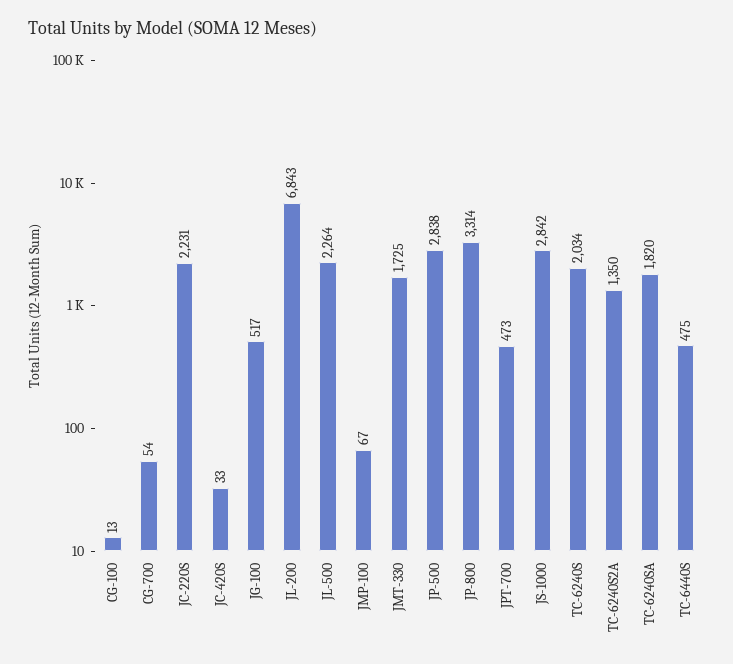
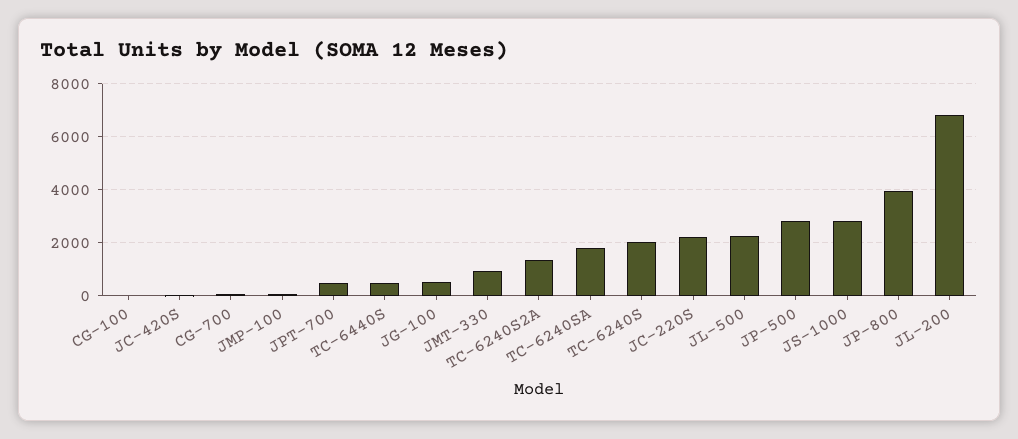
JMT-330: 1725 -> 1000
JP-800: 3314 -> 4000

